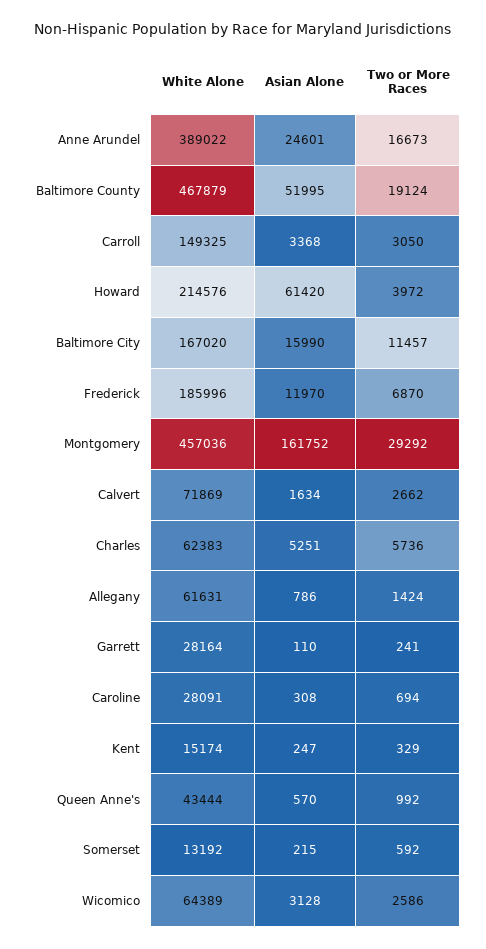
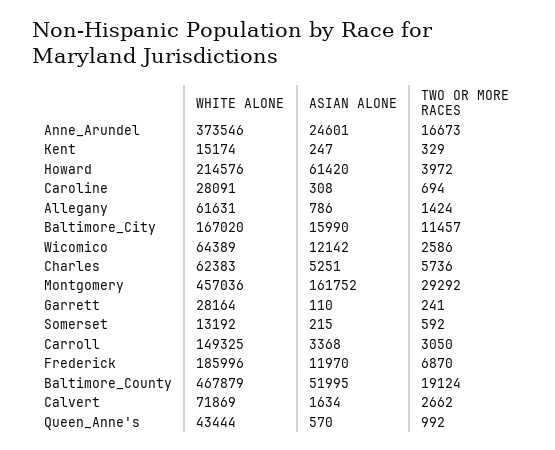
White Alone, Anne Arundel: 389022 -> 373546
Asian Alone, Wicomico: 3128 -> 12142

